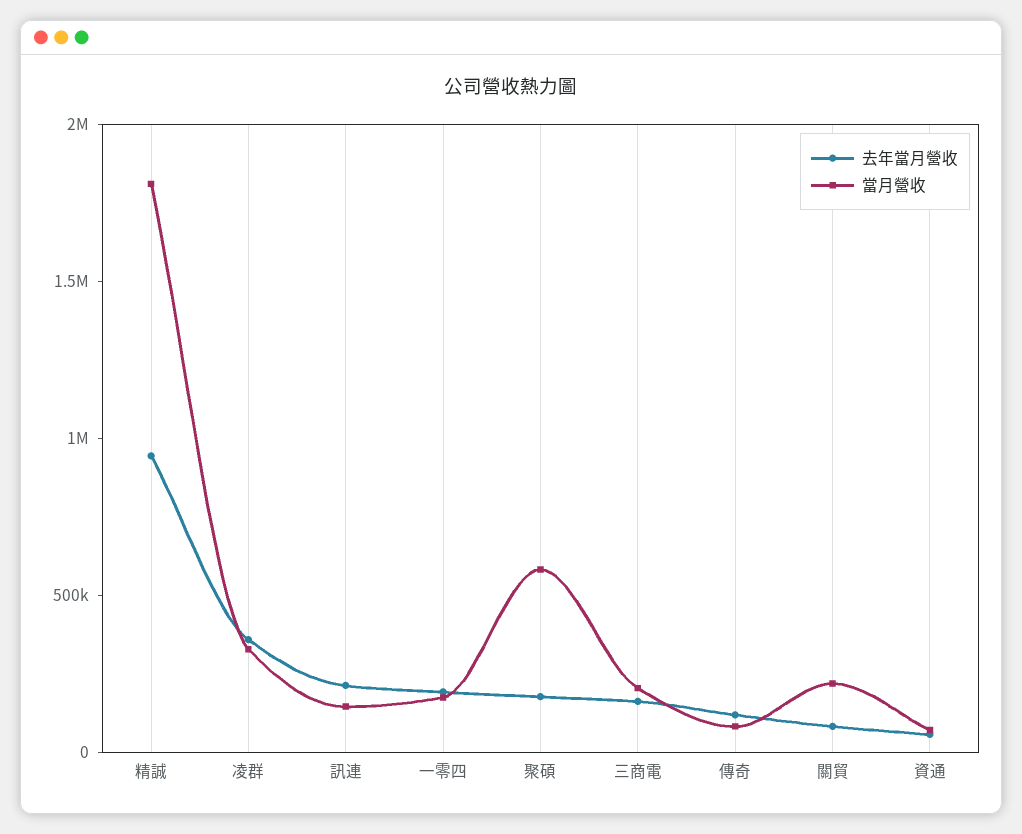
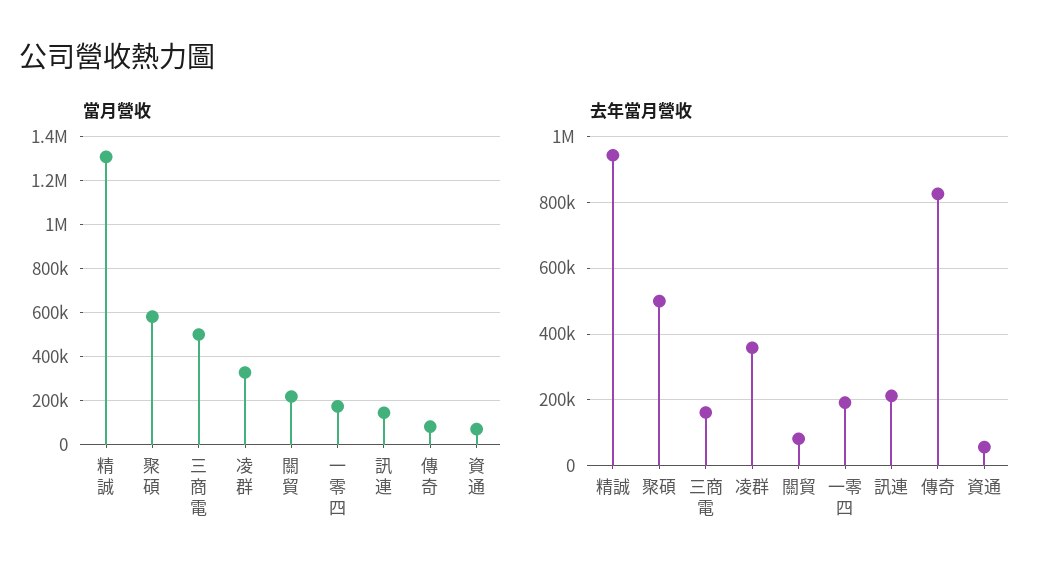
當月營收, 精誠: 1800000 -> 1300000
去年當月營收, 聚碩: 200000 -> 500000
當月營收, 三商電: 200000 -> 500000
去年當月營收, 傳奇: 100000 -> 820000

